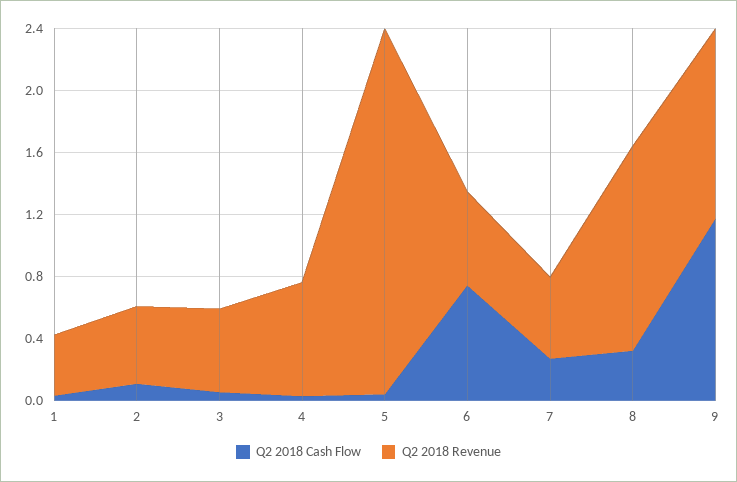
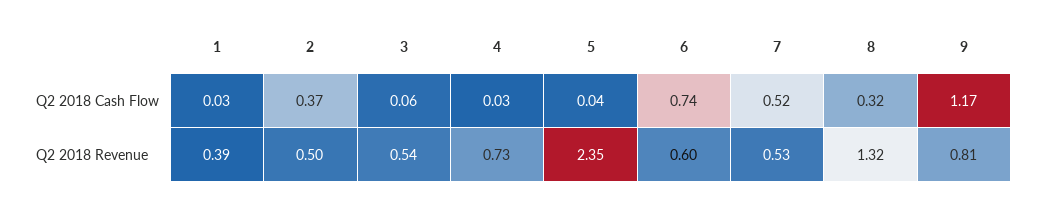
Q2 2018 Cash Flow, 2: 0.1 -> 0.37
Q2 2018 Cash Flow, 7: 0.3 -> 0.52
Q2 2018 Revenue, 9: 1.2 -> 0.81

